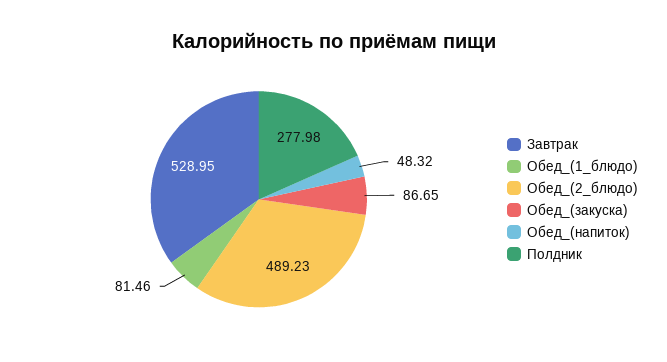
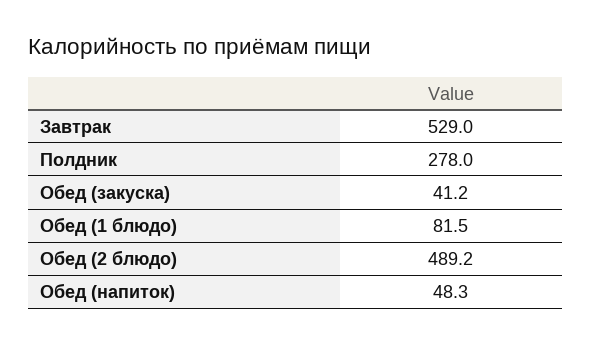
Обед_(закуска): 86.65 -> 41.2

